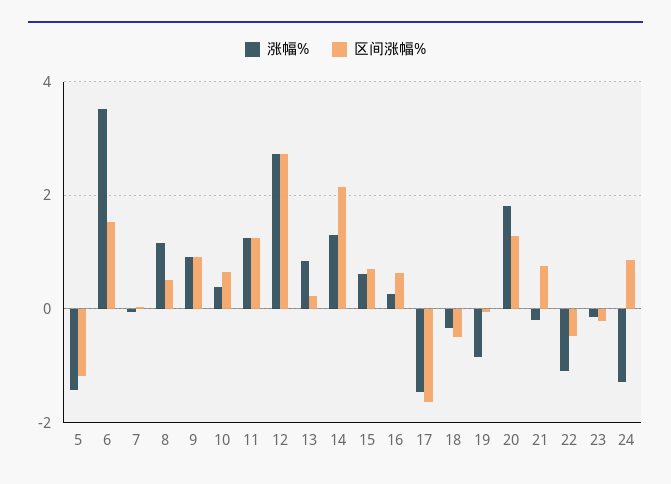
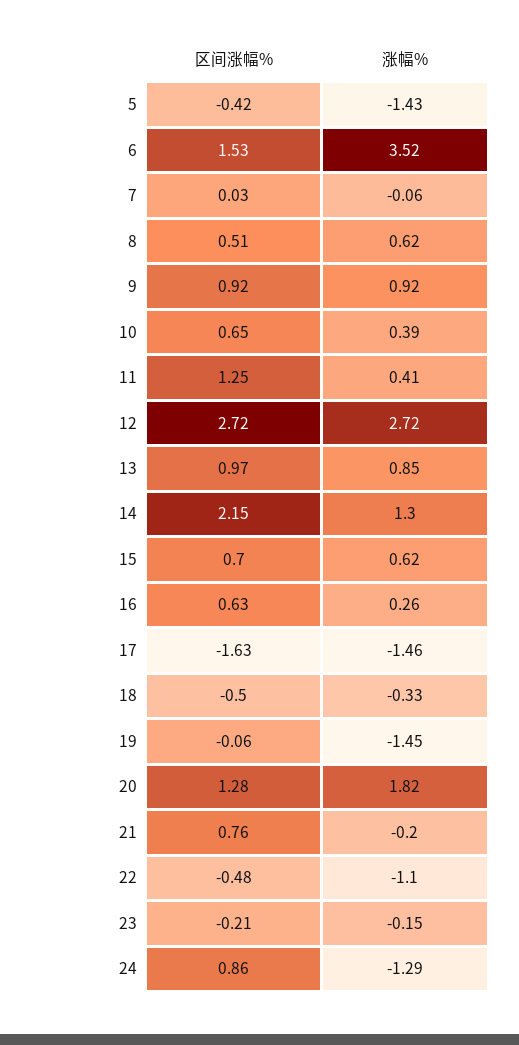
区间涨幅%, 5: -1.2 -> -0.42
涨幅%, 8: 1.2 -> 0.62
涨幅%, 11: 1.2 -> 0.41
区间涨幅%, 13: 0.2 -> 0.97
涨幅%, 19: -0.8 -> -1.45

